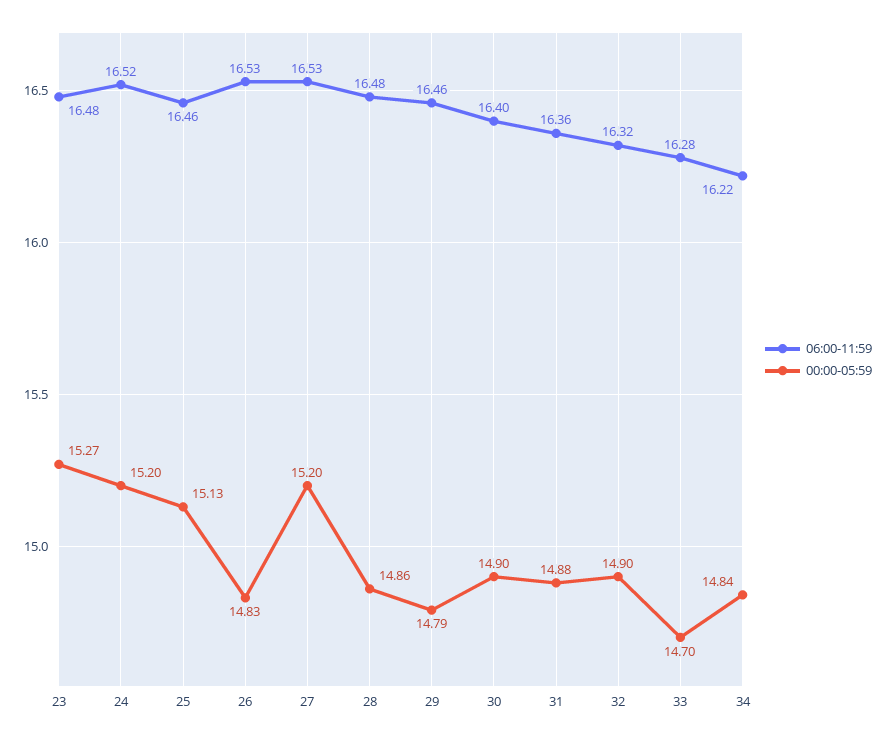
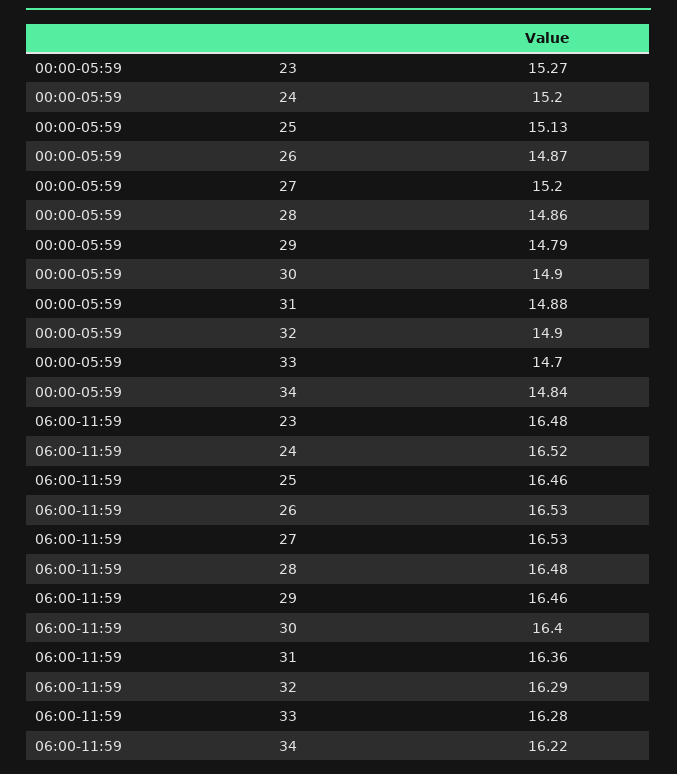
00:00-05:59, 26: 14.83 -> 14.87
06:00-11:59, 32: 16.32 -> 16.29

